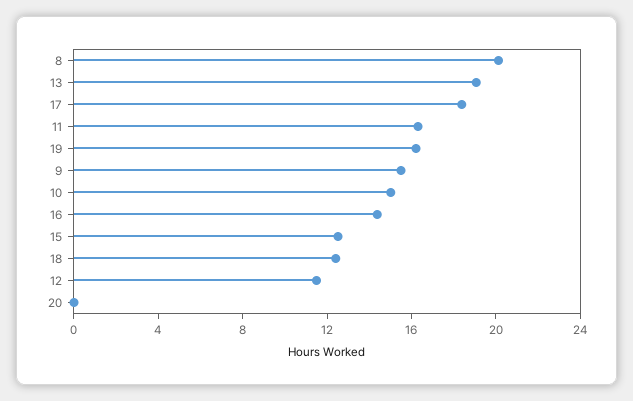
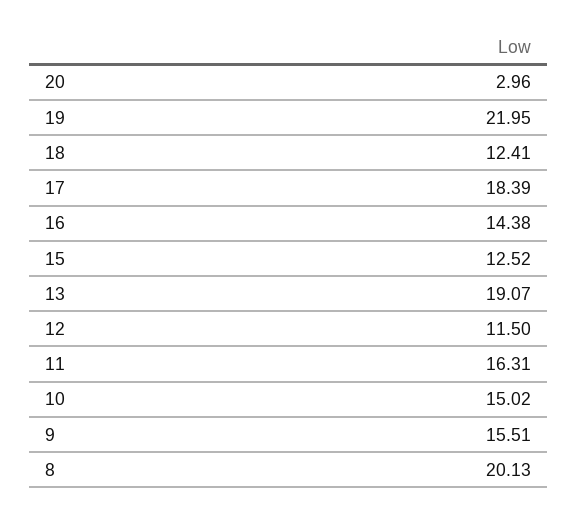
19: 16 -> 21.95
20: 0 -> 2.96

